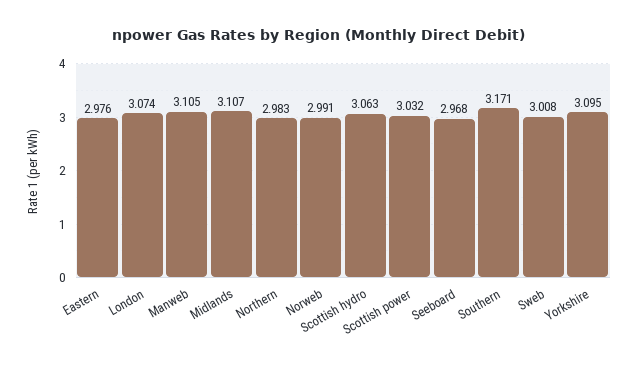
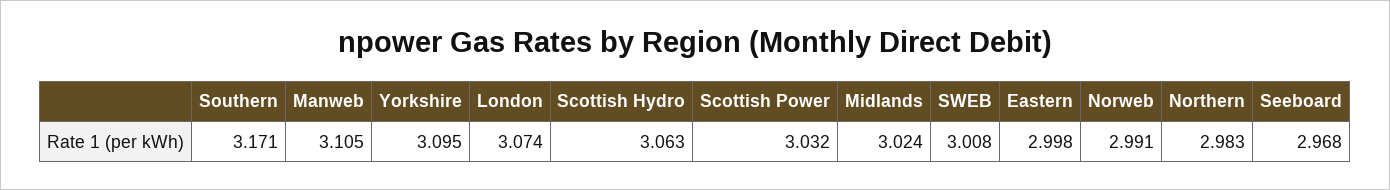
Eastern: 2.976 -> 2.998
Midlands: 3.107 -> 3.024

